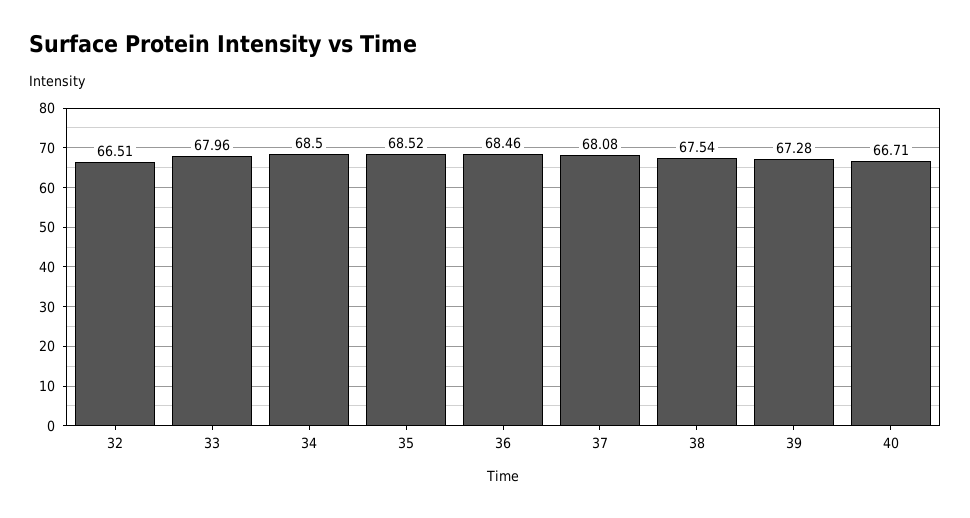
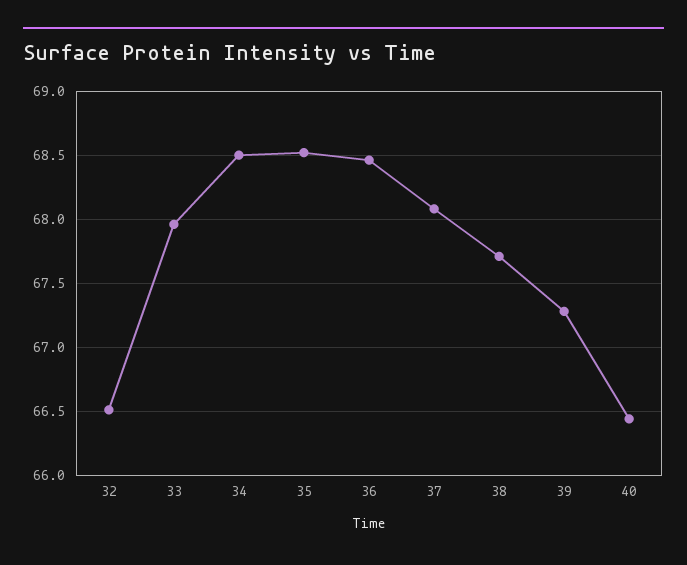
38: 67.54 -> 67.7
40: 66.71 -> 66.45

